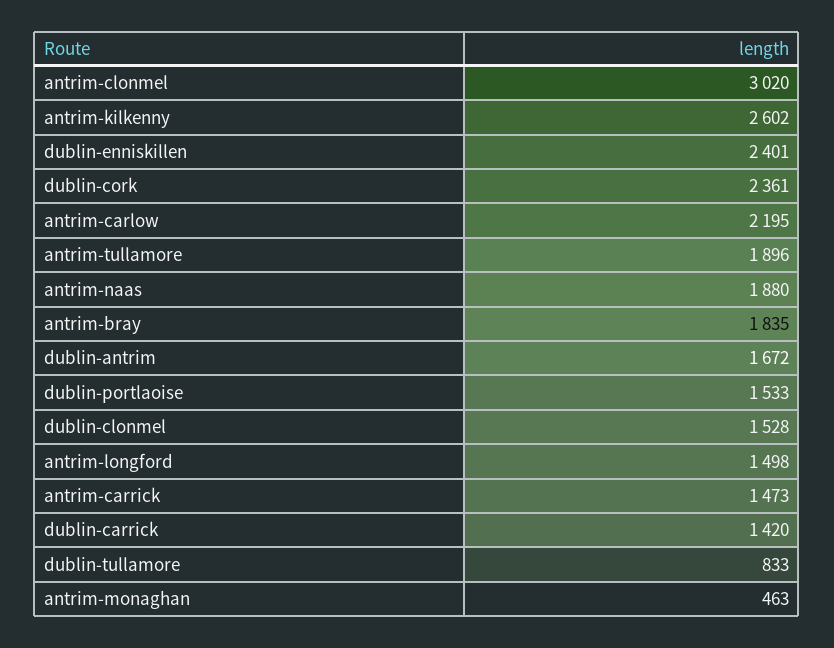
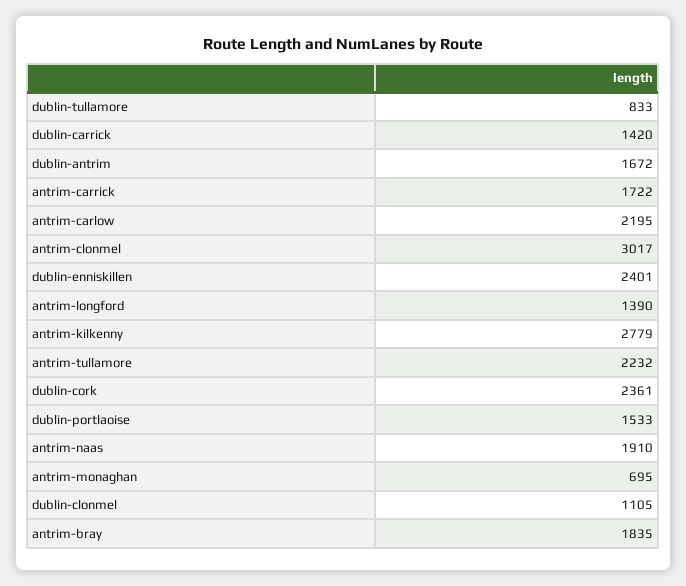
antrim-clonmel: 3020 -> 3017
antrim-kilkenny: 2602 -> 2779
antrim-tullamore: 1896 -> 2232
antrim-naas: 1880 -> 1910
dublin-clonmel: 1528 -> 1105
antrim-longford: 1498 -> 1390
antrim-carrick: 1473 -> 1722
antrim-monaghan: 463 -> 695

